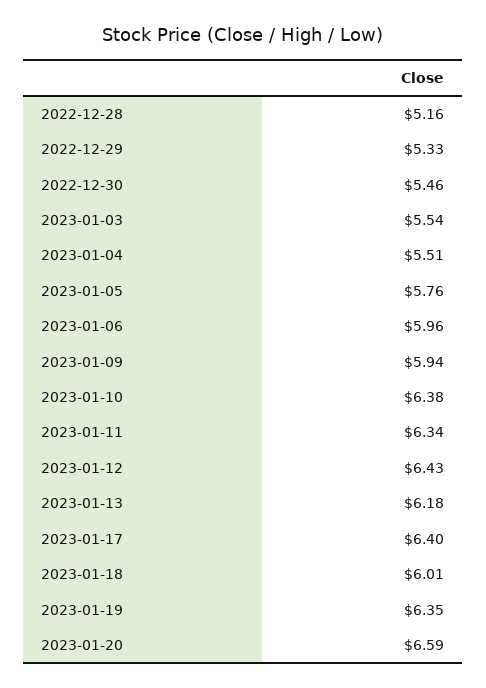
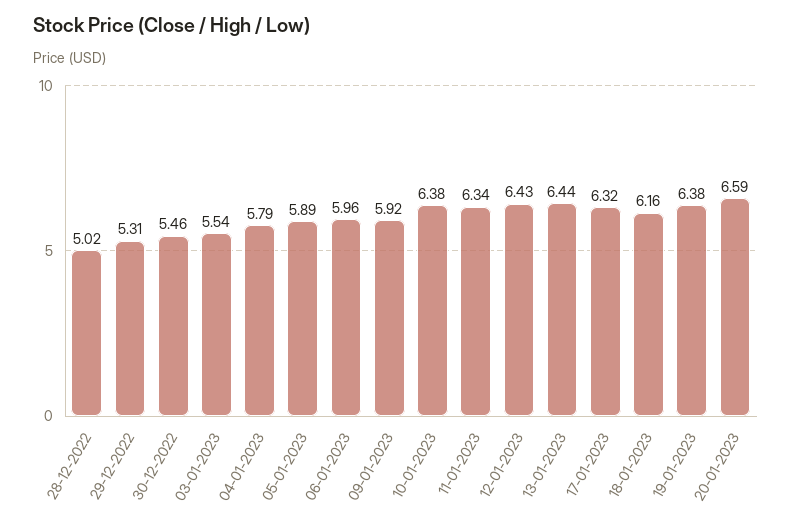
2022-12-28: 5.16 -> 5.02
2022-12-29: 5.33 -> 5.31
2023-01-04: 5.51 -> 5.79
2023-01-05: 5.76 -> 5.89
2023-01-09: 5.94 -> 5.92
2023-01-13: 6.18 -> 6.44
2023-01-17: 6.4 -> 6.32
2023-01-18: 6.01 -> 6.16
2023-01-19: 6.35 -> 6.38

